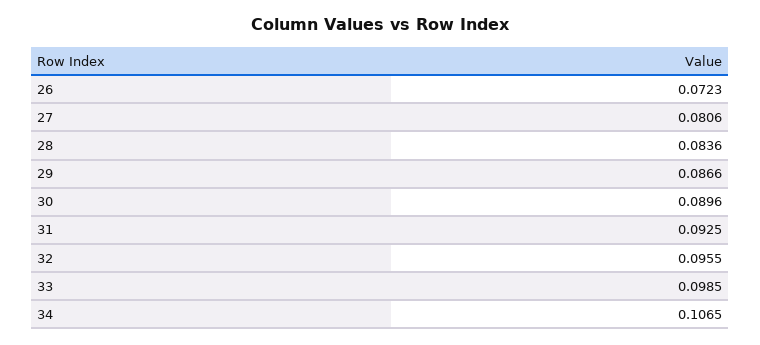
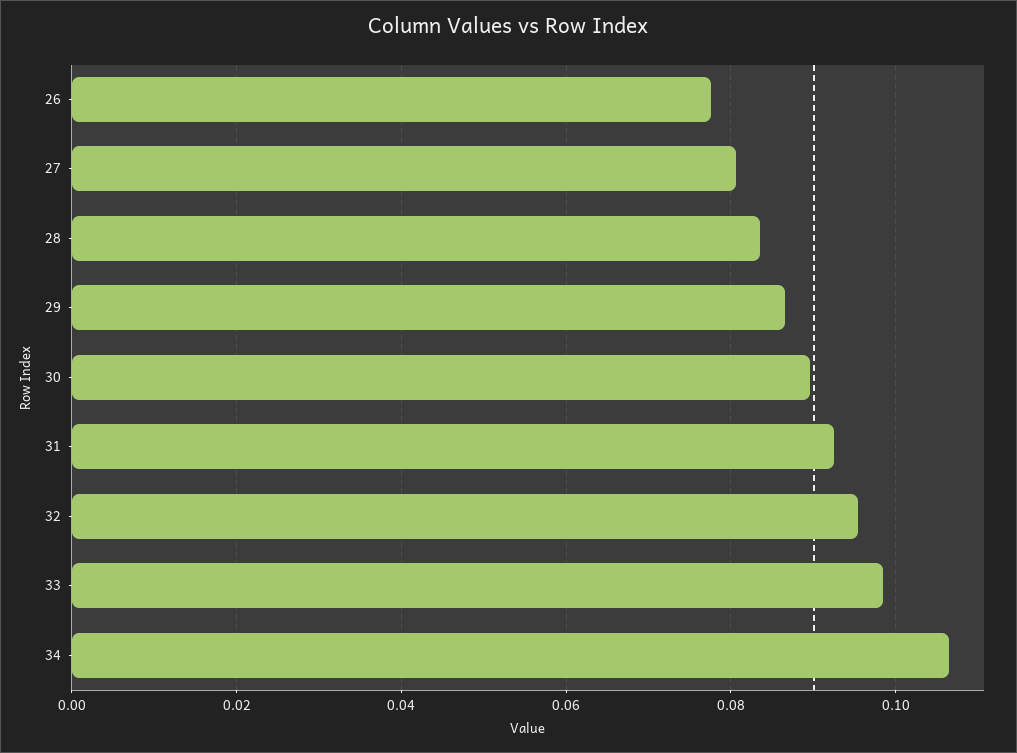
26: 0.0723 -> 0.078

